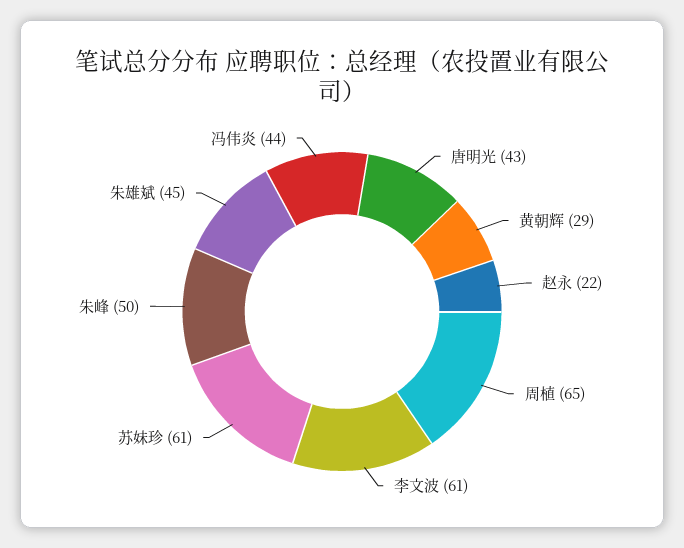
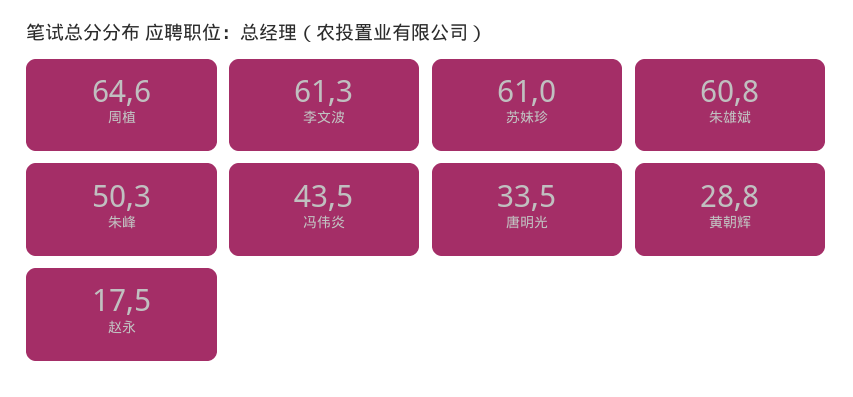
唐明光: 43 -> 33.5
赵永: 22 -> 17.5
朱雄斌: 45 -> 60.8

